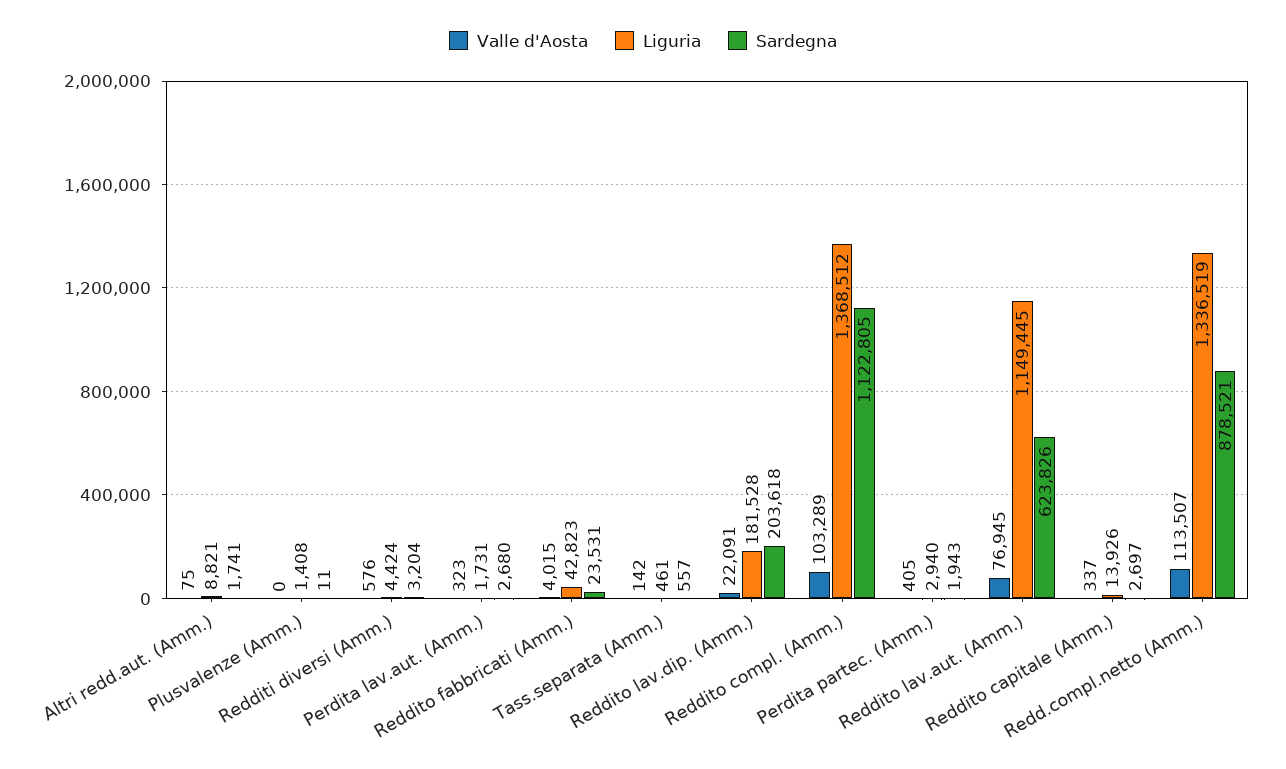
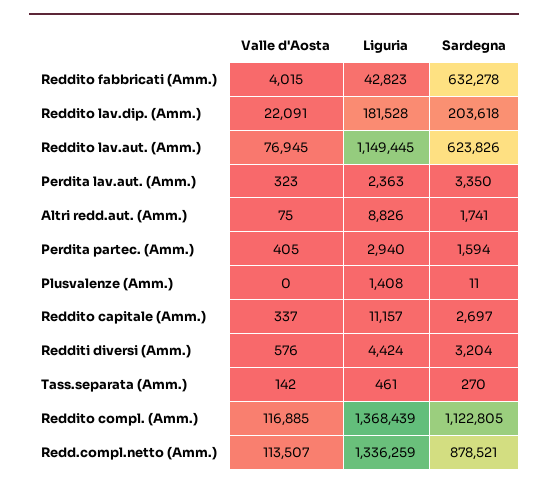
Liguria, Altri redd.aut. (Amm.): 8821 -> 8826
Liguria, Perdita lav.aut. (Amm.): 1731 -> 2363
Sardegna, Perdita lav.aut. (Amm.): 2680 -> 3350
Sardegna, Reddito fabbricati (Amm.): 23531 -> 632278
Sardegna, Tass.separata (Amm.): 557 -> 270
Valle d'Aosta, Reddito compl. (Amm.): 103289 -> 116885
Liguria, Reddito compl. (Amm.): 1368512 -> 1368439
Sardegna, Perdita partec. (Amm.): 1943 -> 1594
Liguria, Reddito capitale (Amm.): 13926 -> 11157
Liguria, Redd.compl.netto (Amm.): 1336519 -> 1336259

